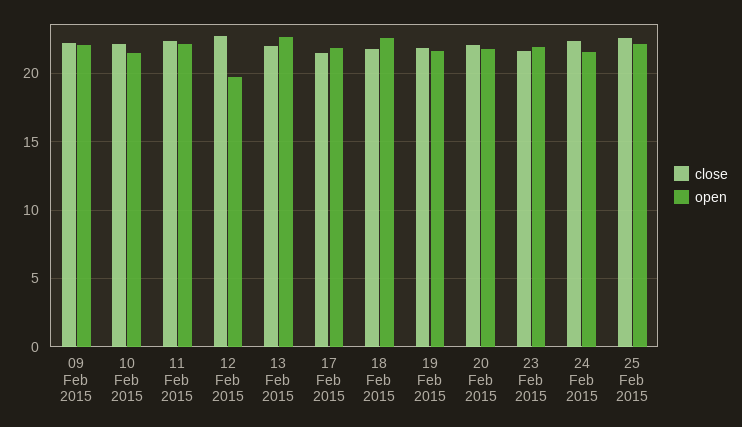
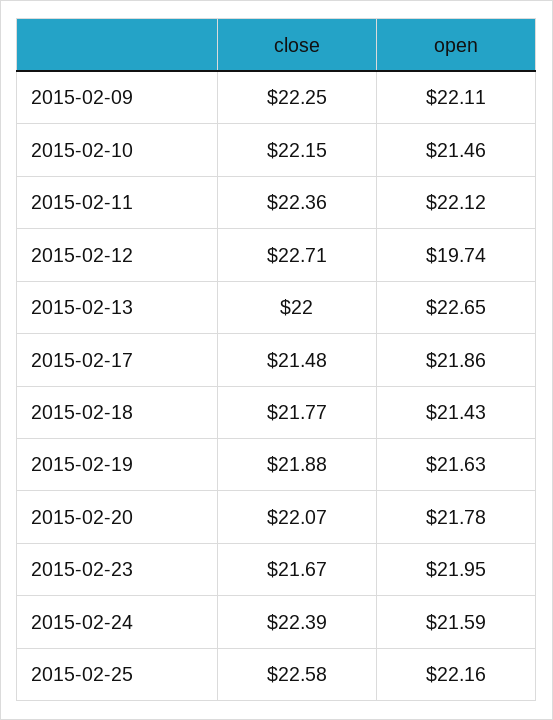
open, 18 Feb 2015: 22.5 -> 21.43

